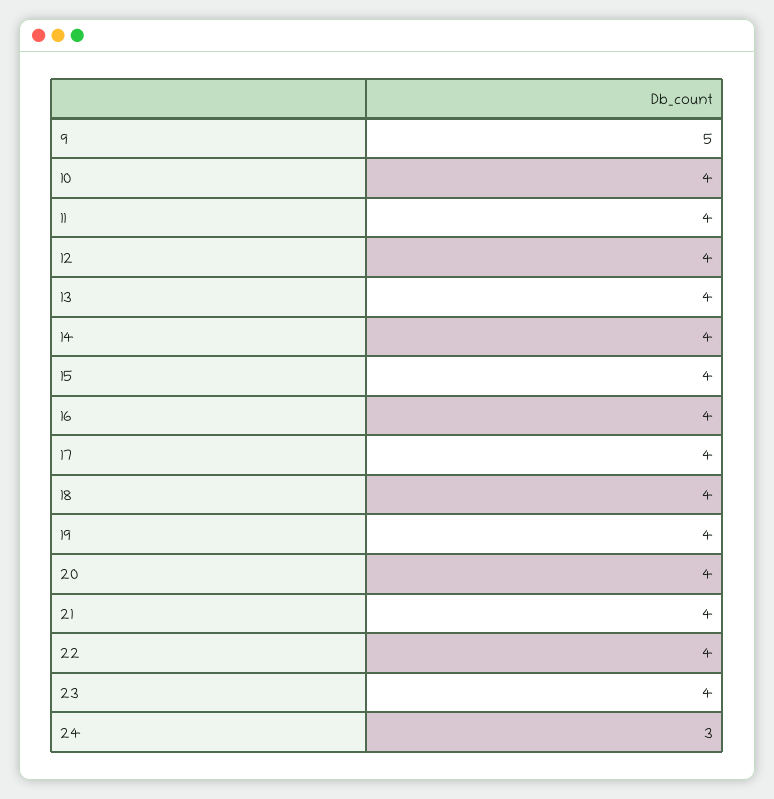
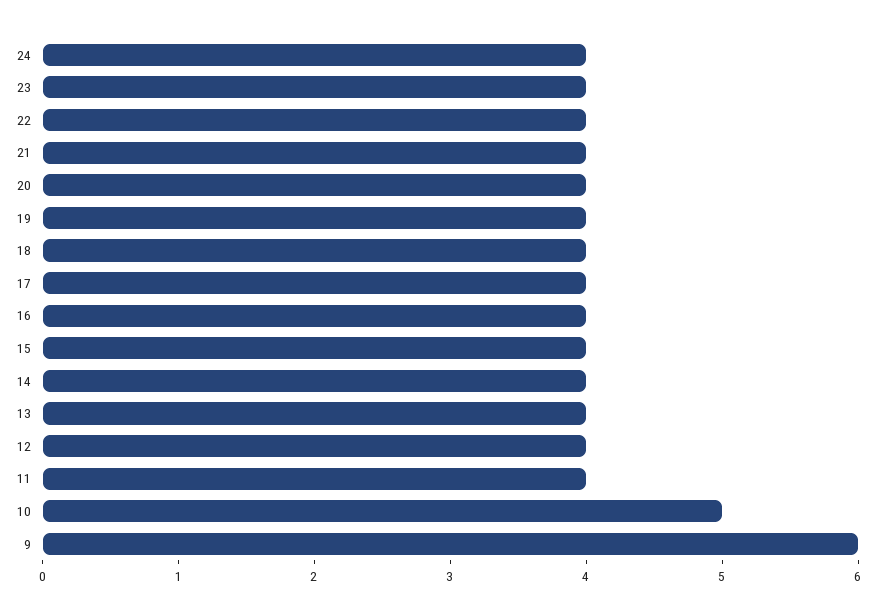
9: 5 -> 6
10: 4 -> 5
24: 3 -> 4

